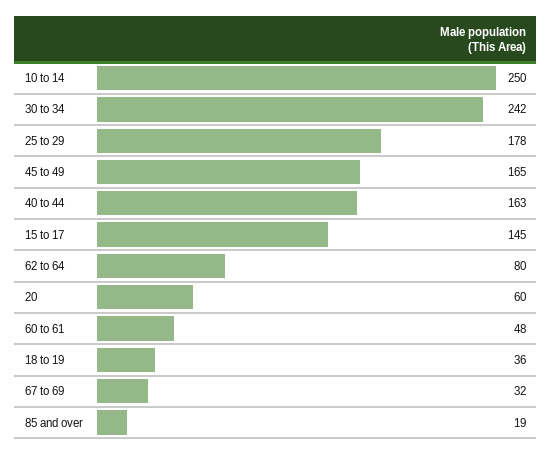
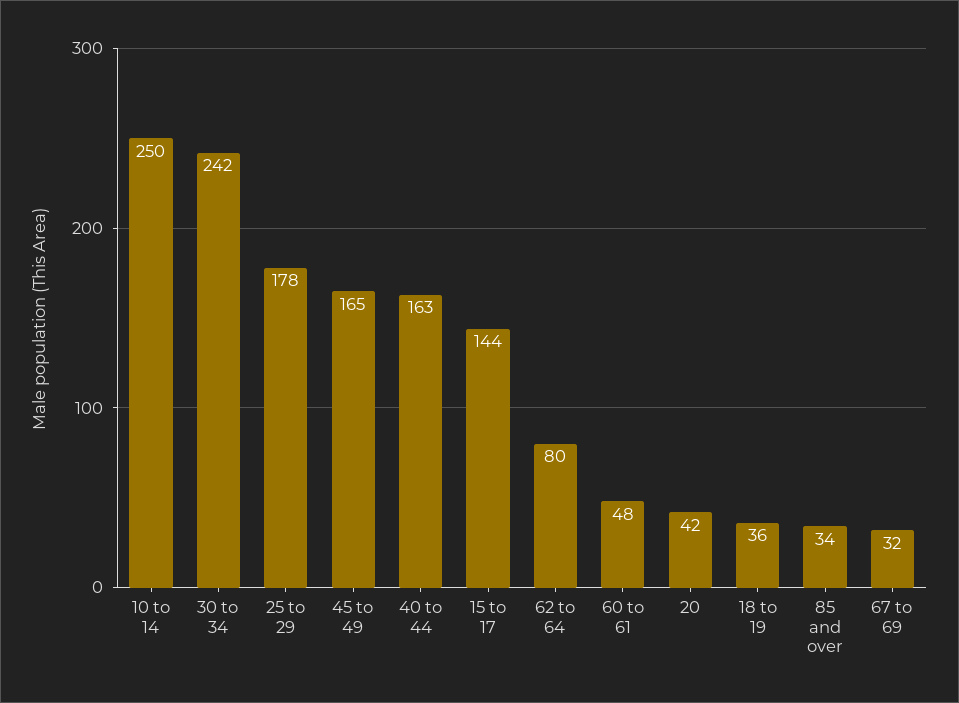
15 to 17: 145 -> 144
20: 60 -> 42
85 and over: 19 -> 34

